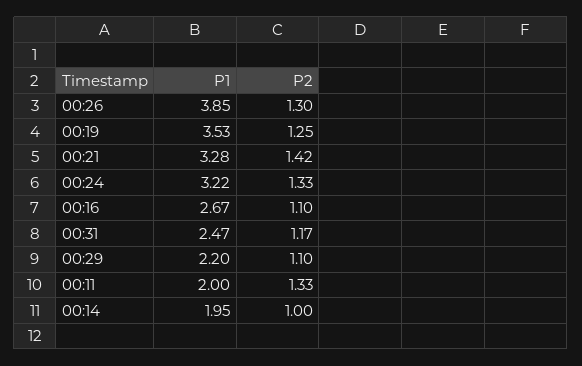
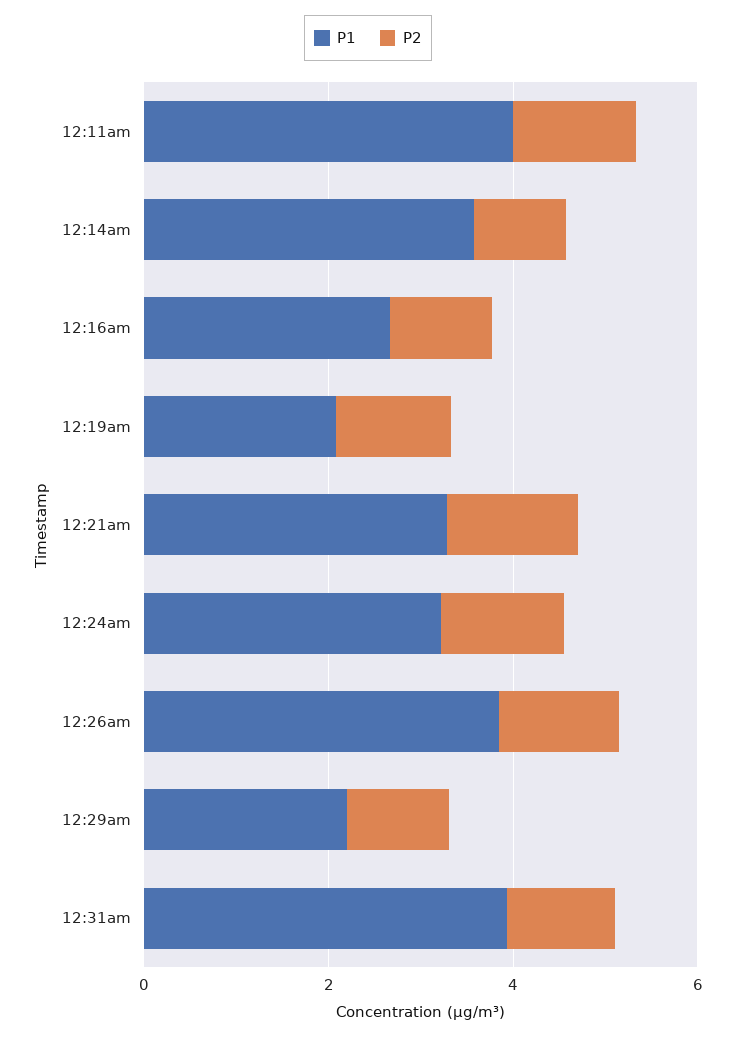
P1, 00:19: 3.53 -> 2
P1, 00:31: 2.47 -> 4
P1, 00:11: 2 -> 4
P1, 00:14: 1.95 -> 3.5

